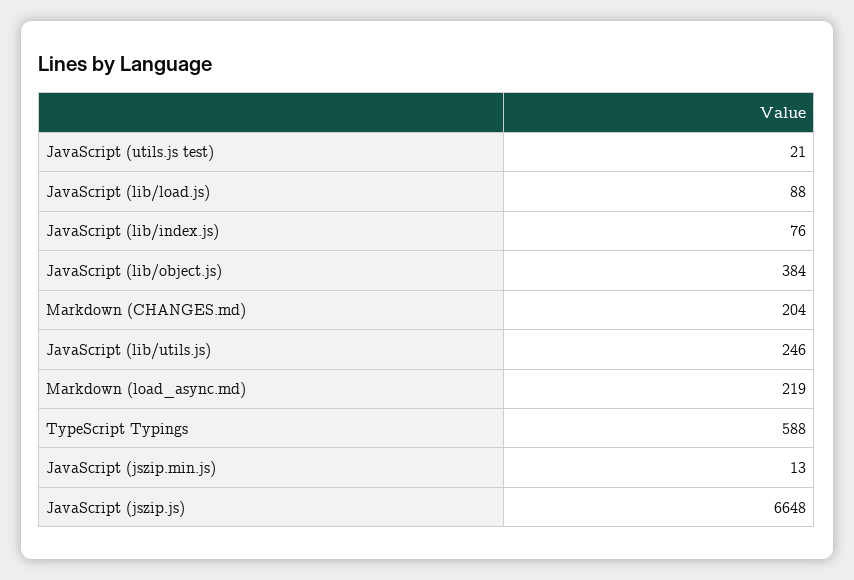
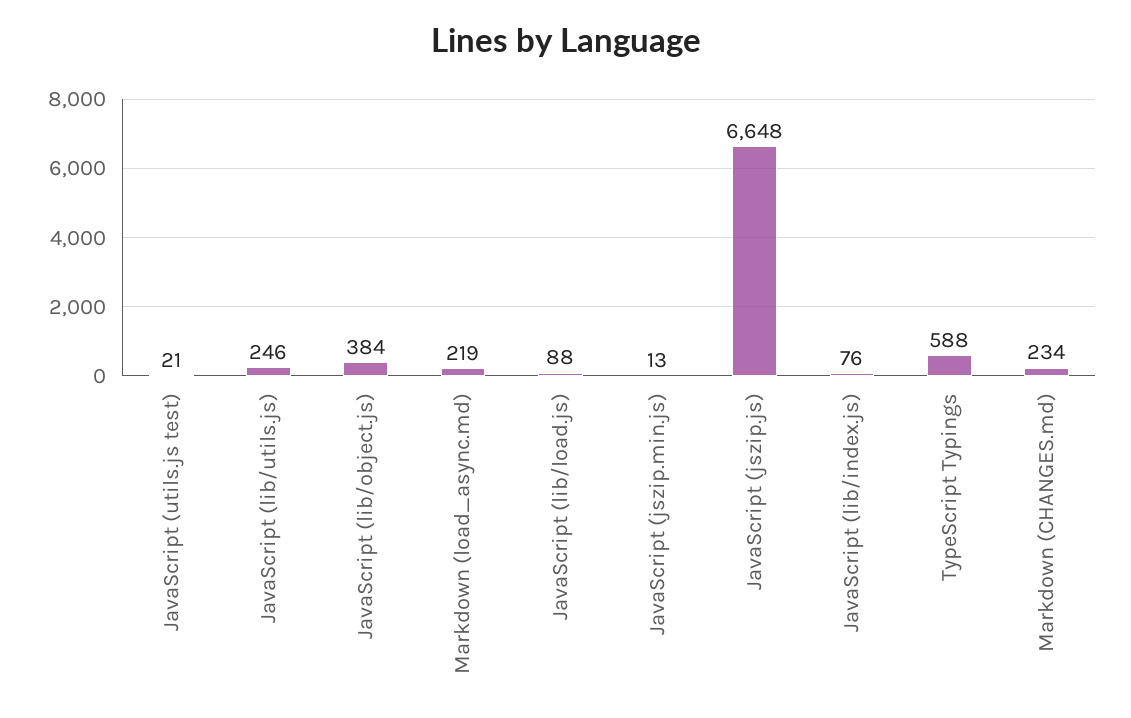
Markdown (CHANGES.md): 204 -> 234

